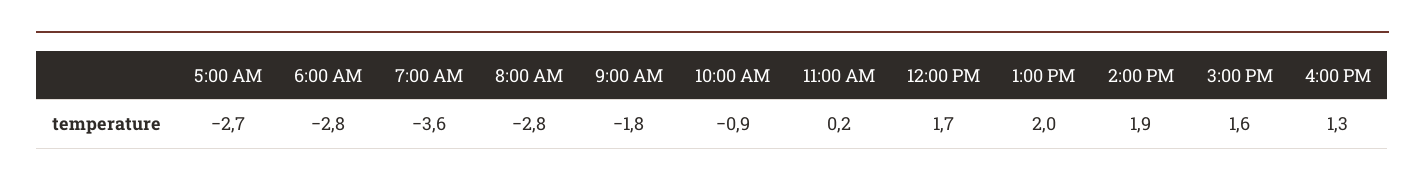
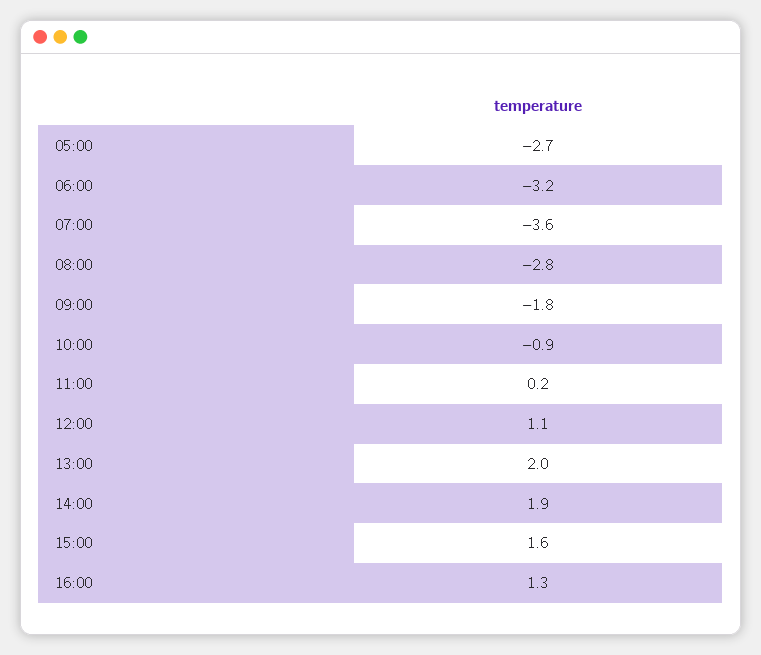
6:00 AM: -2.8 -> -3.2
12:00 PM: 1.7 -> 1.1

